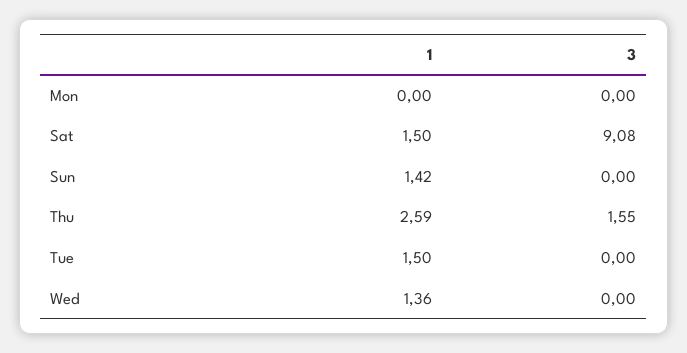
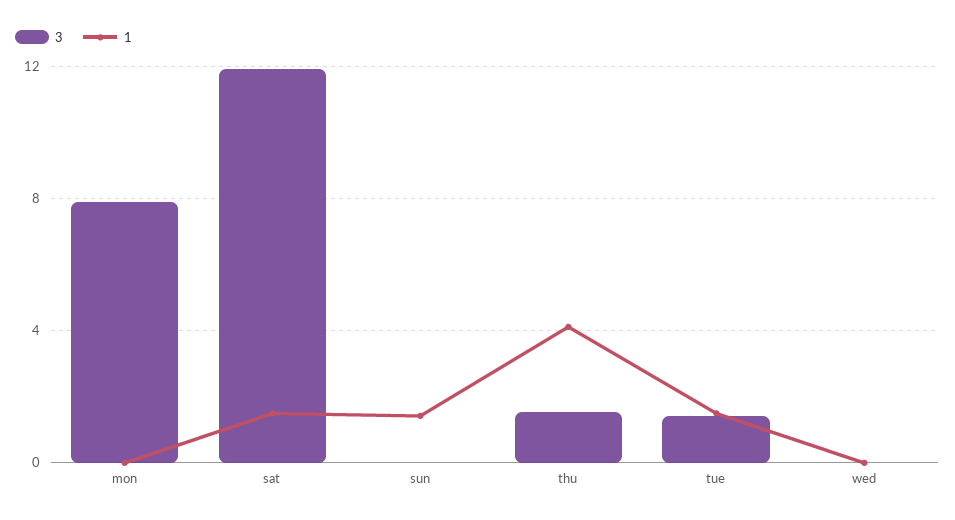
3, Mon: 0 -> 8
3, Sat: 9.08 -> 12
1, Thu: 2.59 -> 4
3, Tue: 0 -> 1.5
1, Wed: 1.36 -> 0

